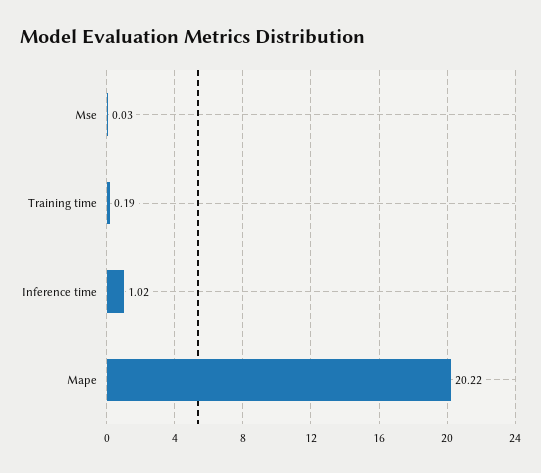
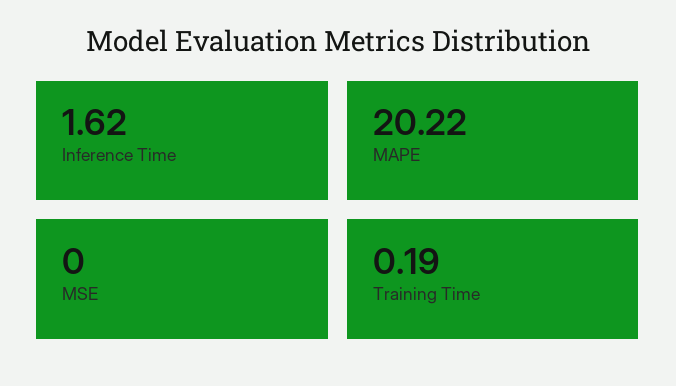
Mse: 0.03 -> 0
Inference time: 1.02 -> 1.62

